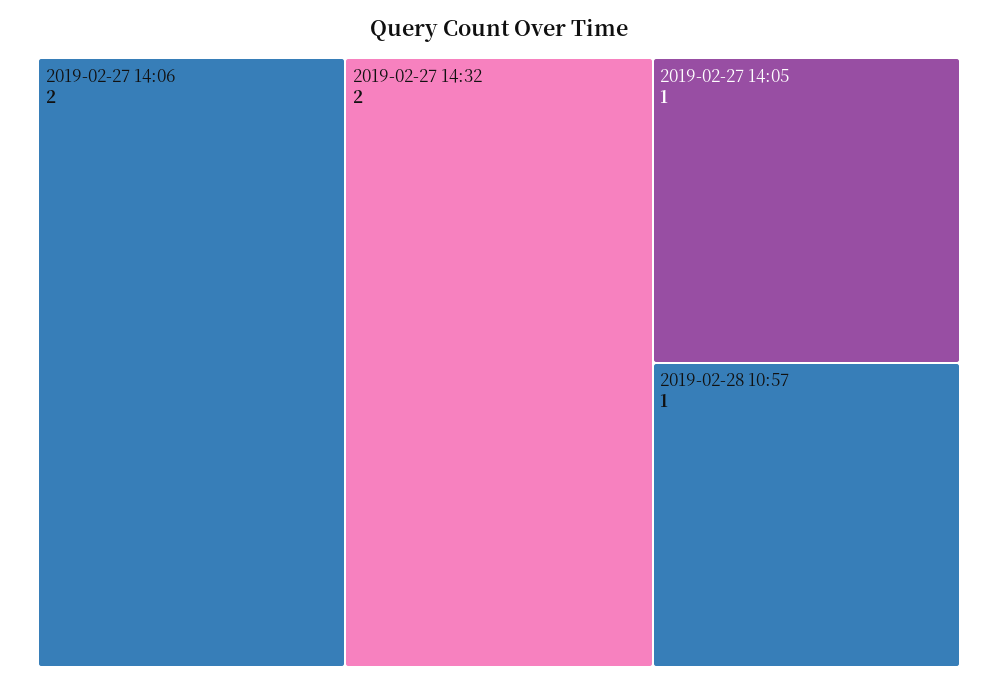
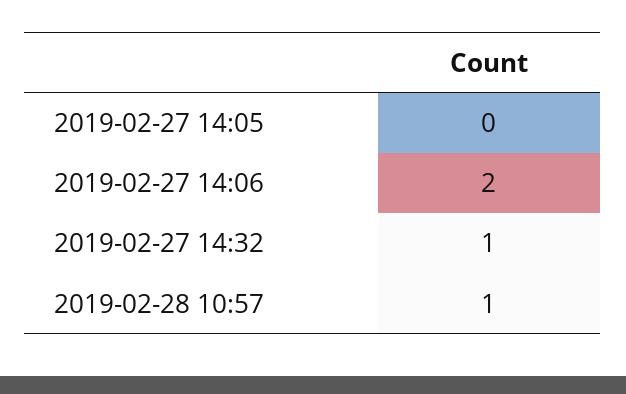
2019-02-27 14:32: 2 -> 1
2019-02-27 14:05: 1 -> 0

